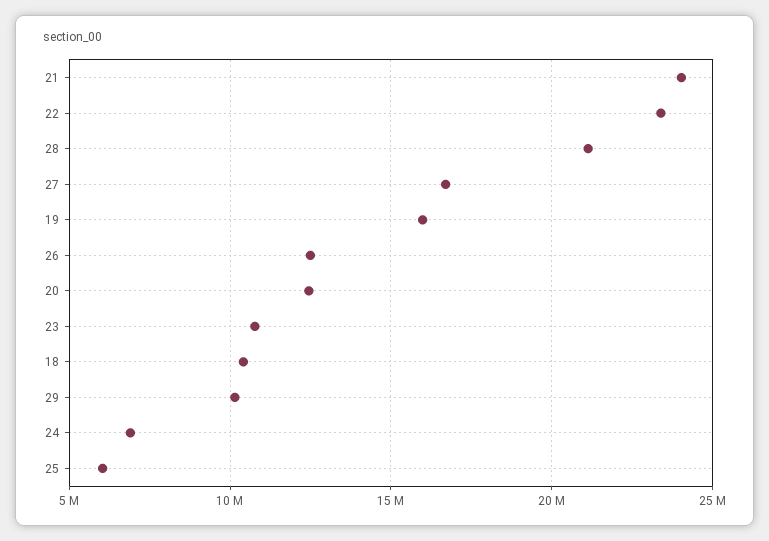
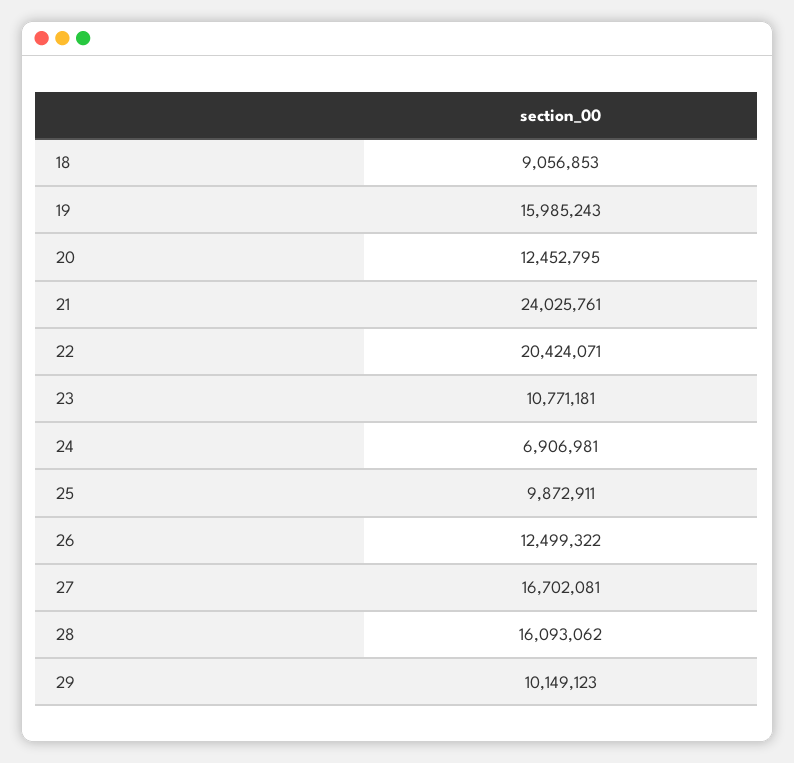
22: 23500000 -> 20424071
28: 21000000 -> 16093062
18: 10500000 -> 9056853
25: 6000000 -> 9872911

